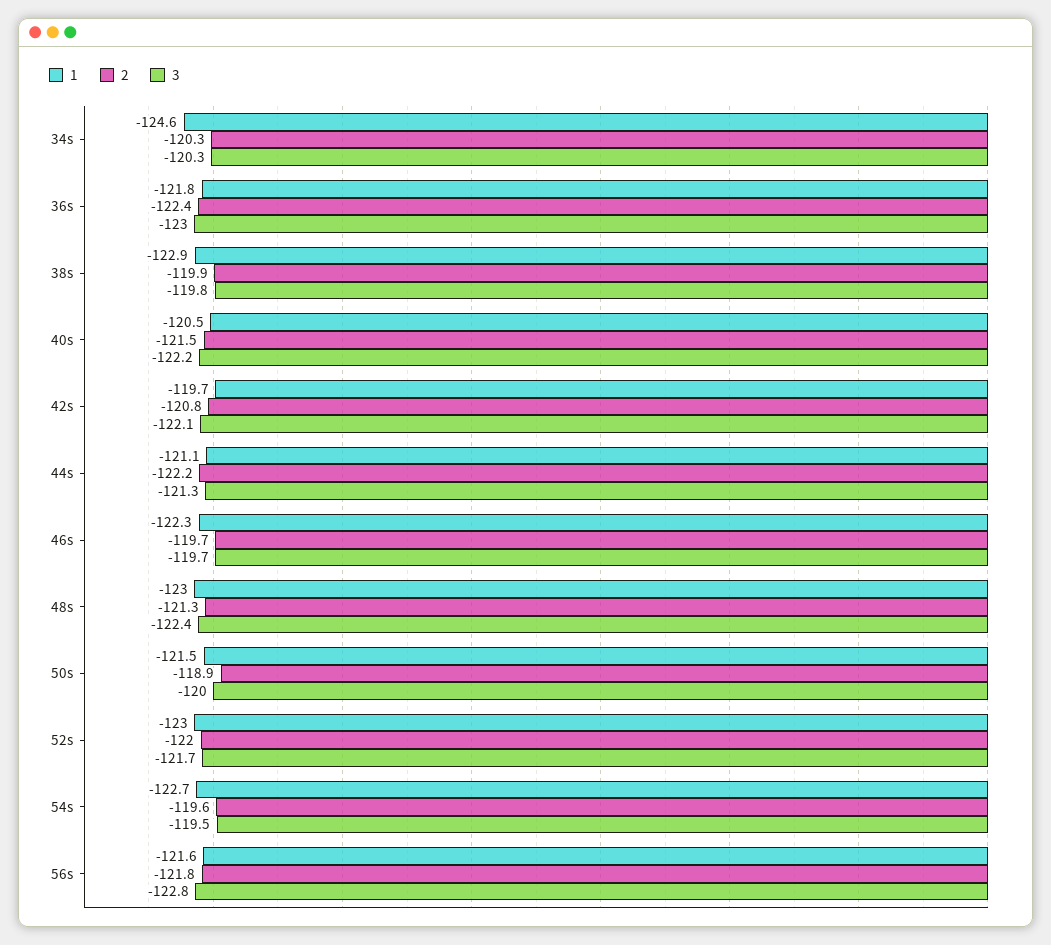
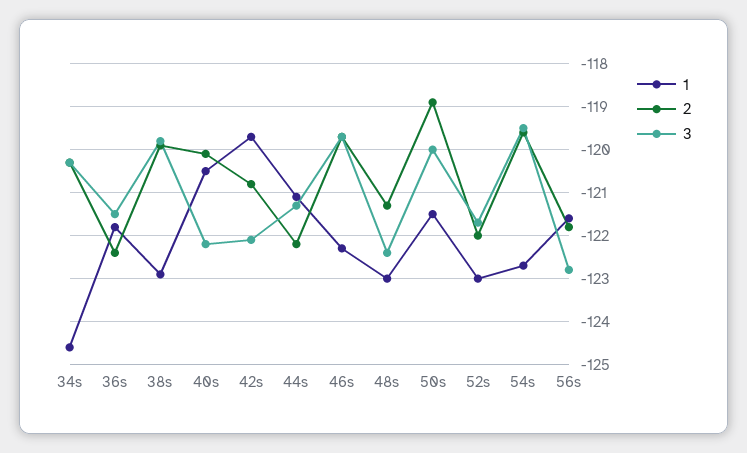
3, 36s: -123 -> -121.5
2, 40s: -121.5 -> -120

